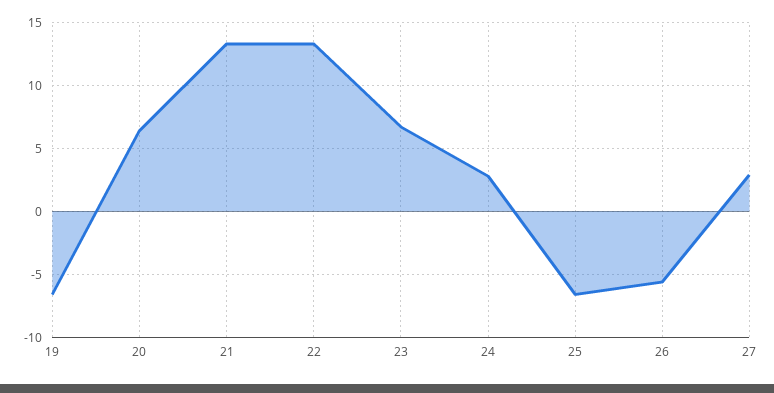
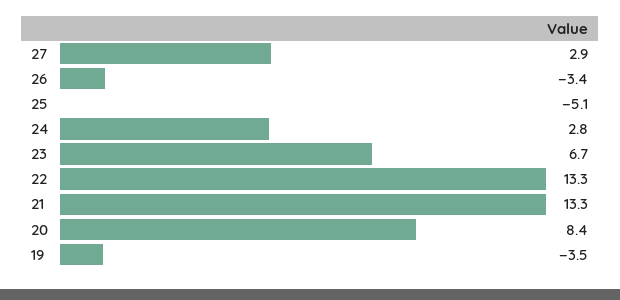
19: -6.5 -> -3.5
20: 6.5 -> 8.4
25: -6.5 -> -5.1
26: -5.5 -> -3.4

